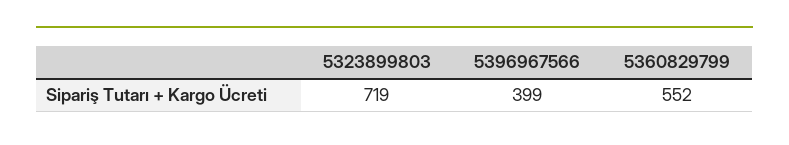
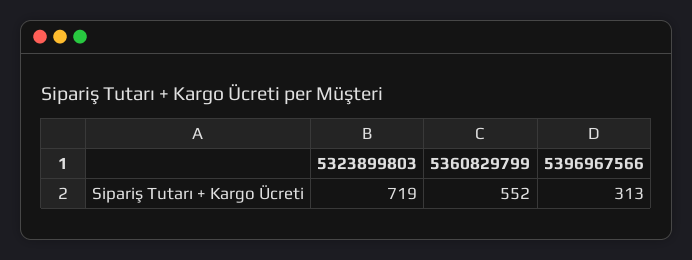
5396967566: 399 -> 313

